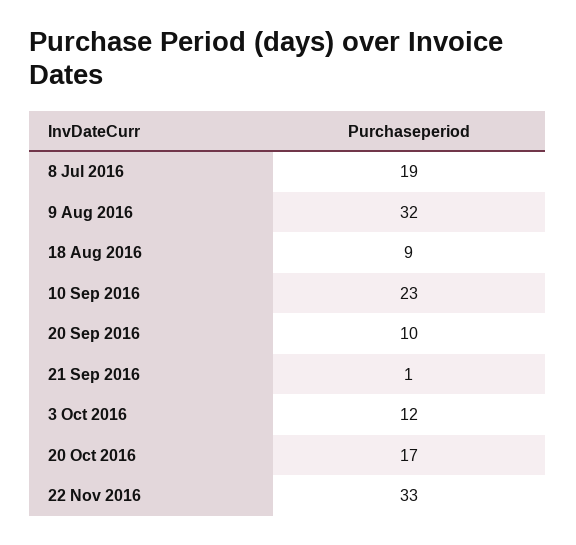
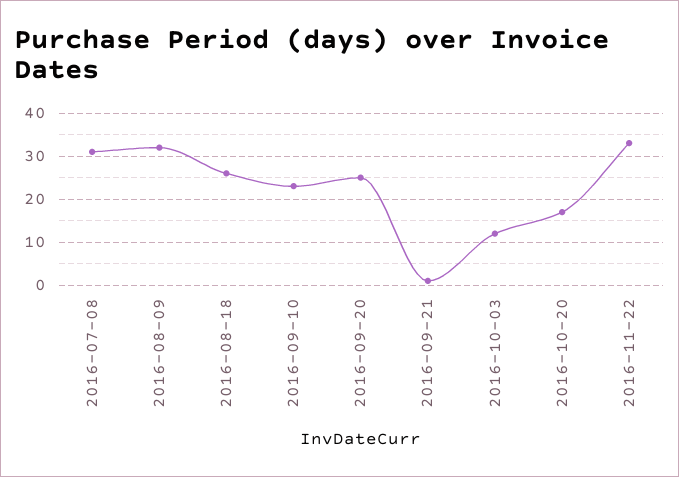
8 Jul 2016: 19 -> 30
18 Aug 2016: 9 -> 25
20 Sep 2016: 10 -> 25

